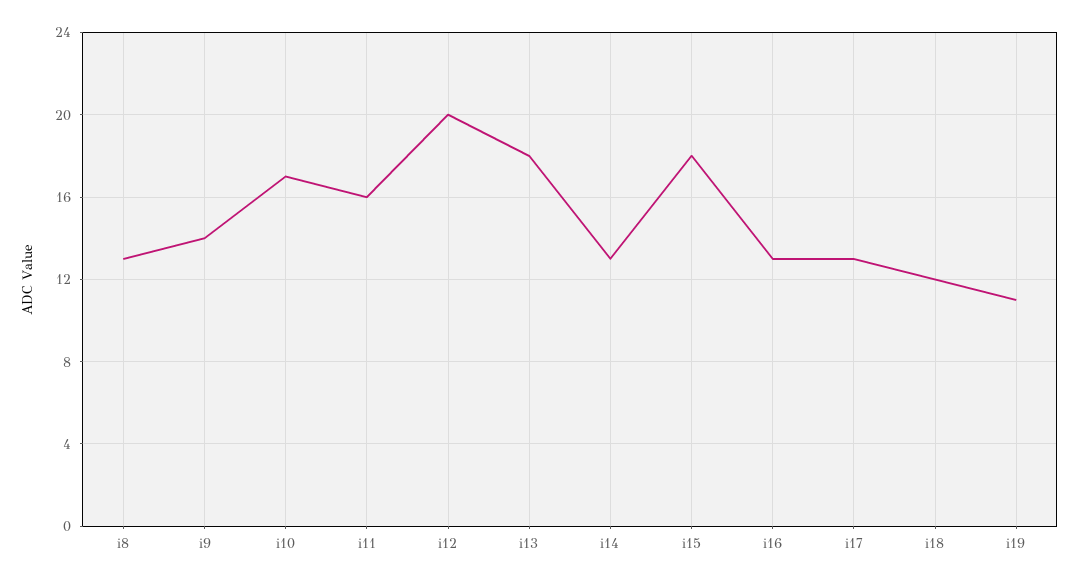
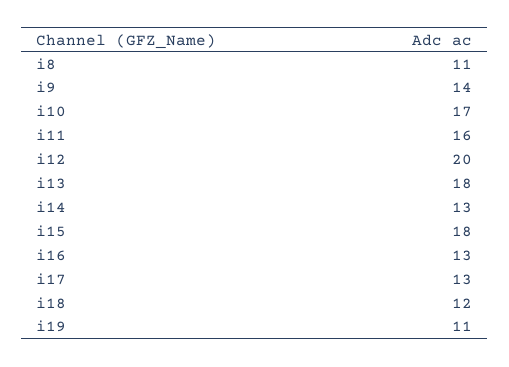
i8: 13 -> 11

